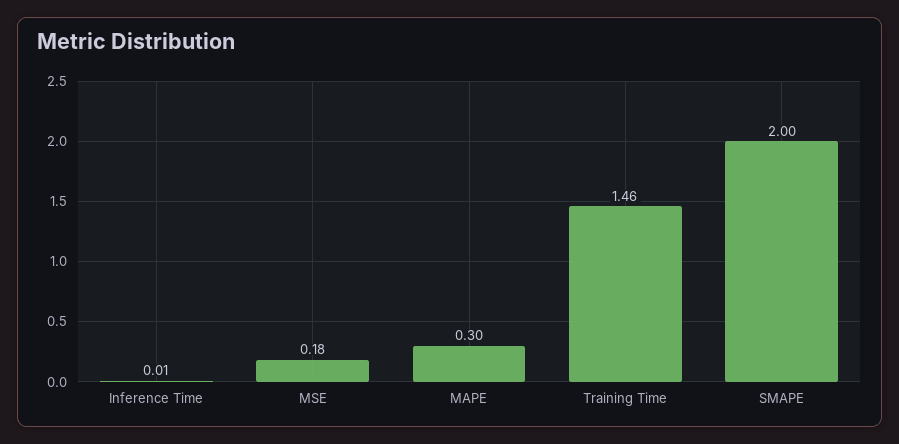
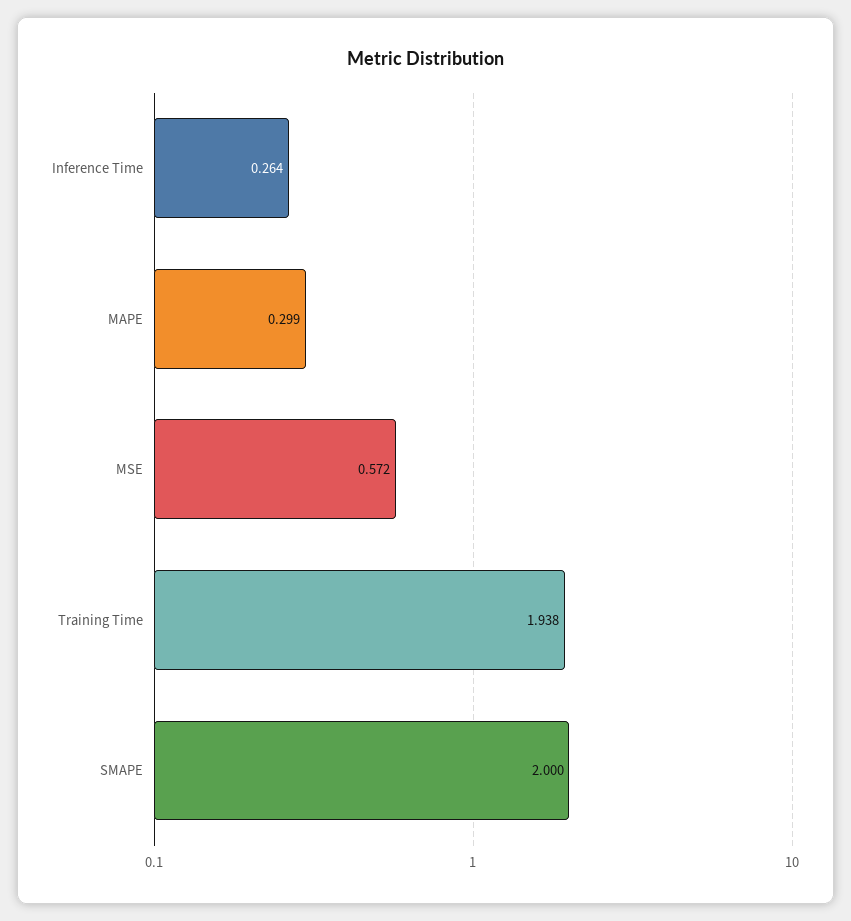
Inference Time: 0.01 -> 0.264
MSE: 0.18 -> 0.572
Training Time: 1.46 -> 1.938

